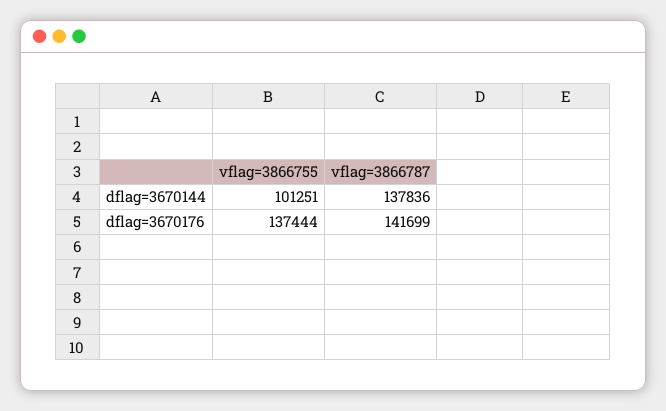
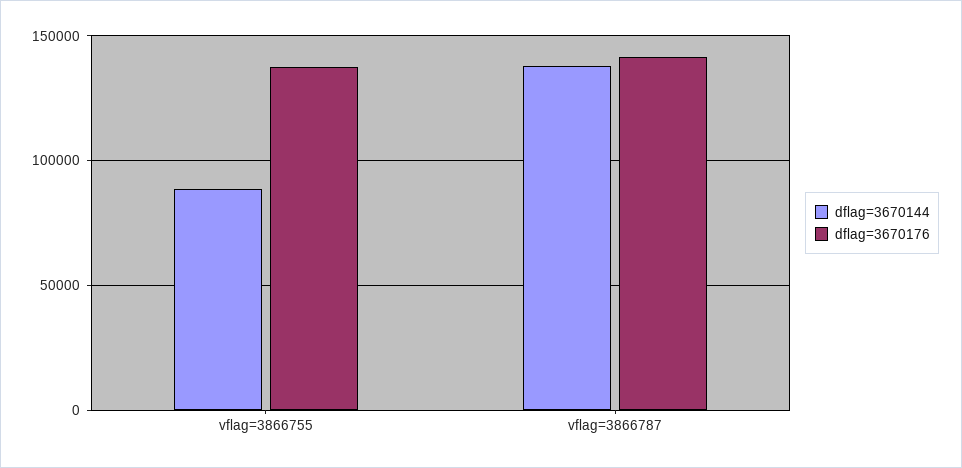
dflag=3670144, vflag=3866755: 101251 -> 90000

